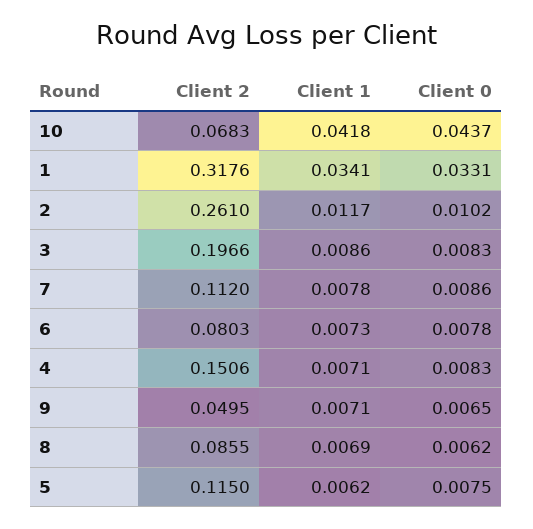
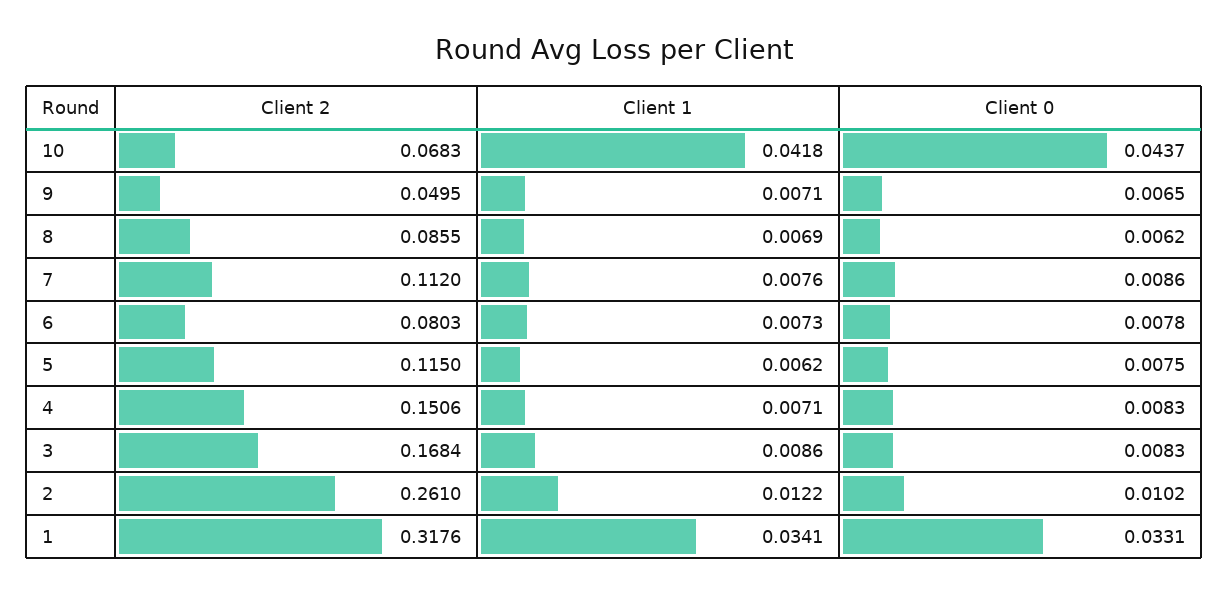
Client 1, 2: 0.0117 -> 0.0122
Client 2, 3: 0.1966 -> 0.1684
Client 1, 7: 0.0078 -> 0.0076

